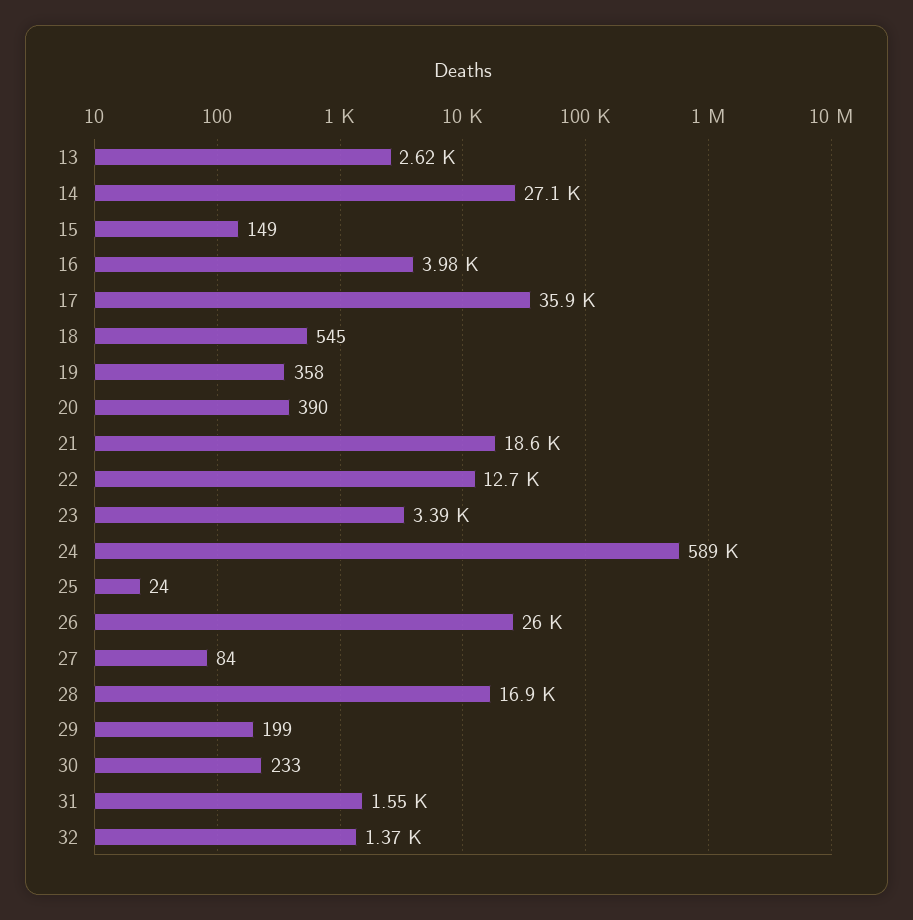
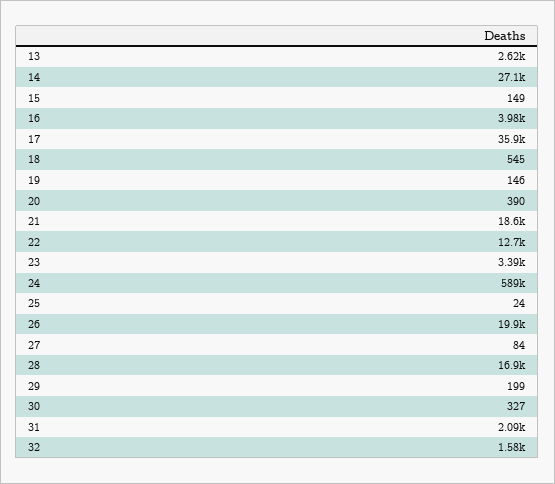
19: 358 -> 146
26: 26000 -> 19900
30: 233 -> 327
31: 1550 -> 2090
32: 1370 -> 1580

